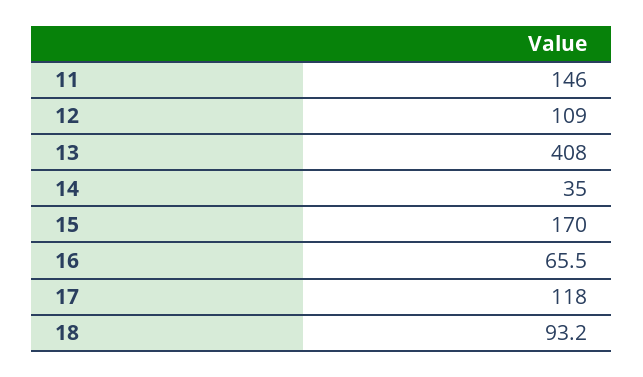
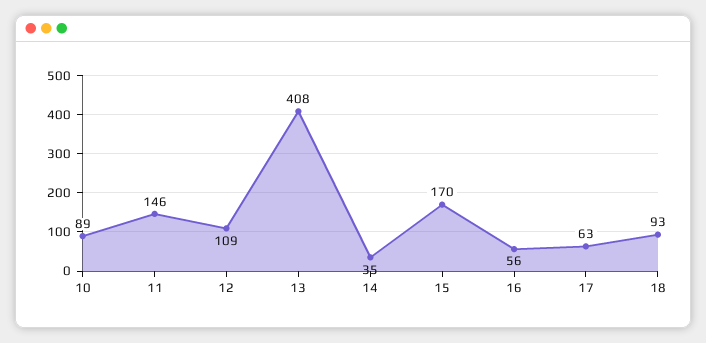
16: 65.5 -> 56
17: 118 -> 63
18: 93.2 -> 93
10: none -> 89

